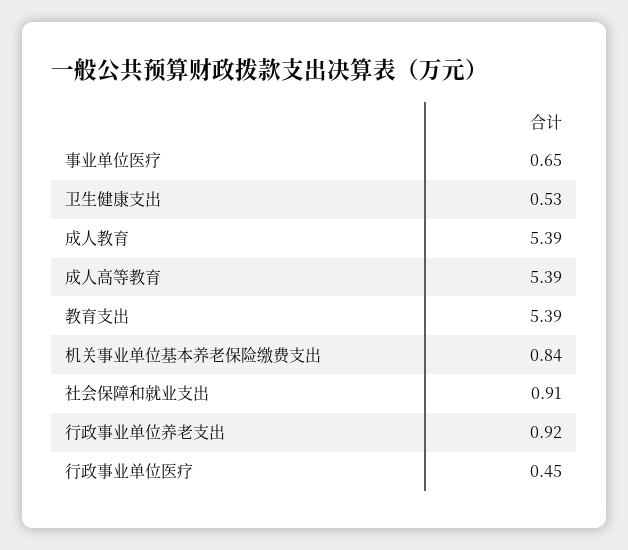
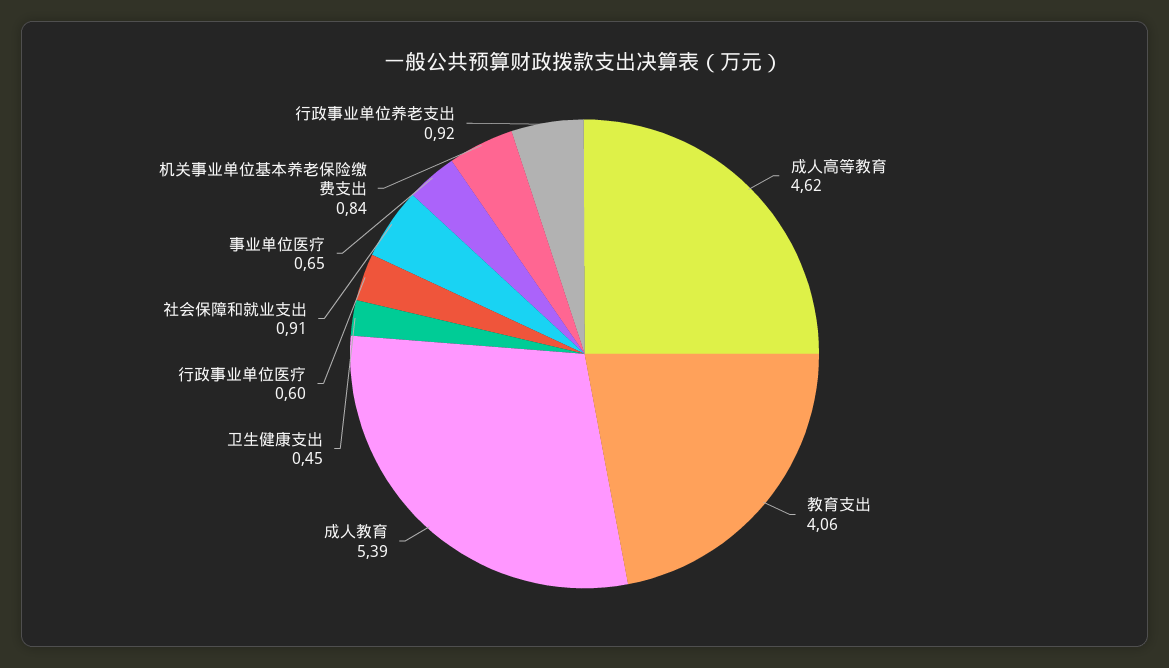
卫生健康支出: 0.53 -> 0.45
成人高等教育: 5.39 -> 4.62
教育支出: 5.39 -> 4.06
行政事业单位医疗: 0.45 -> 0.6

